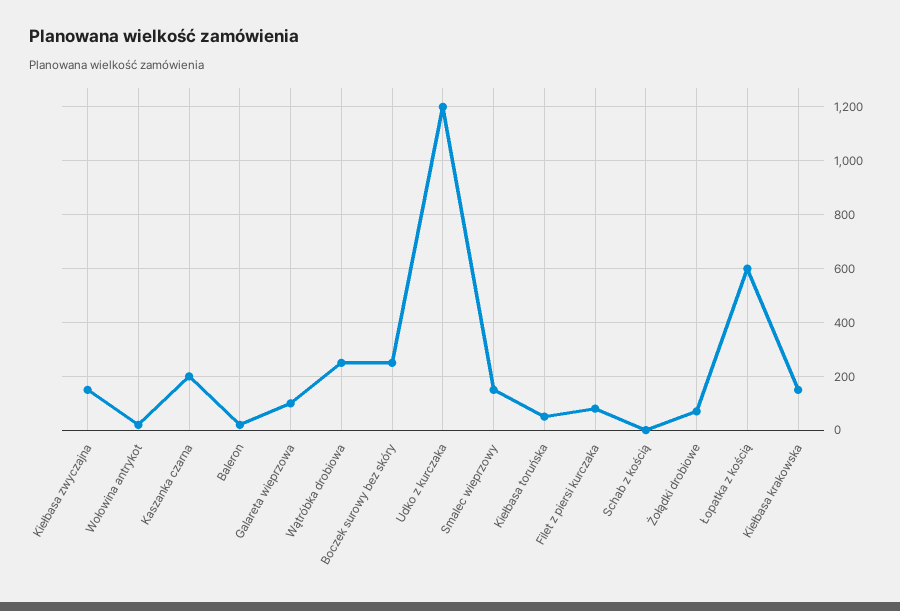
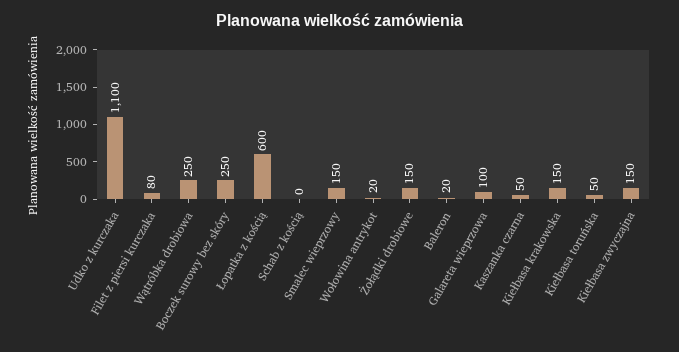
Kaszanka czarna: 200 -> 50
Udko z kurczaka: 1200 -> 1100
Żołądki drobiowe: 75 -> 150

